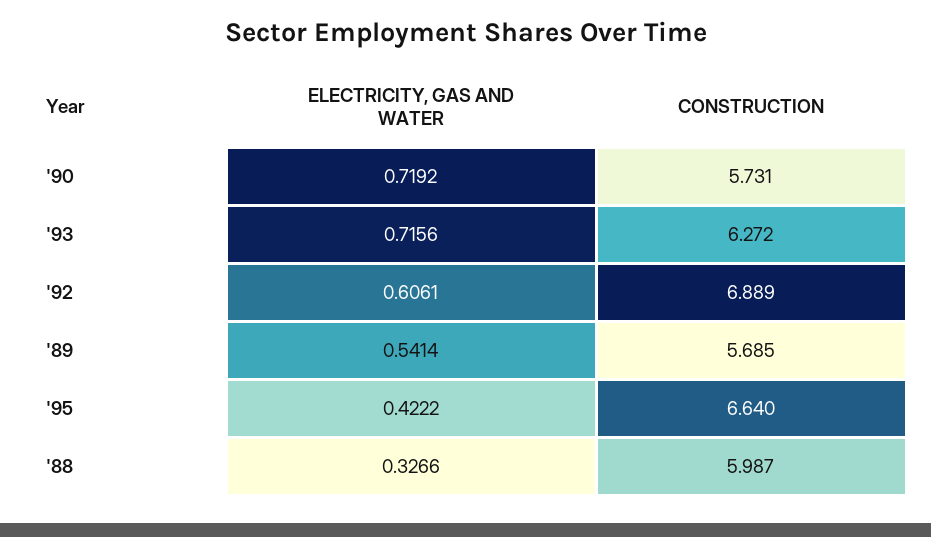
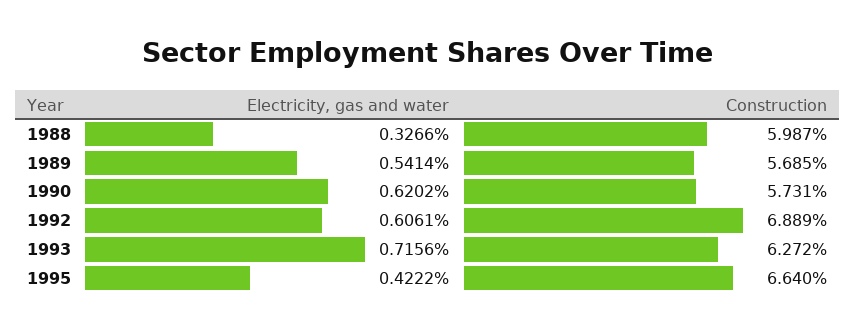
ELECTRICITY, GAS AND WATER, '90: 0.7192 -> 0.6202

